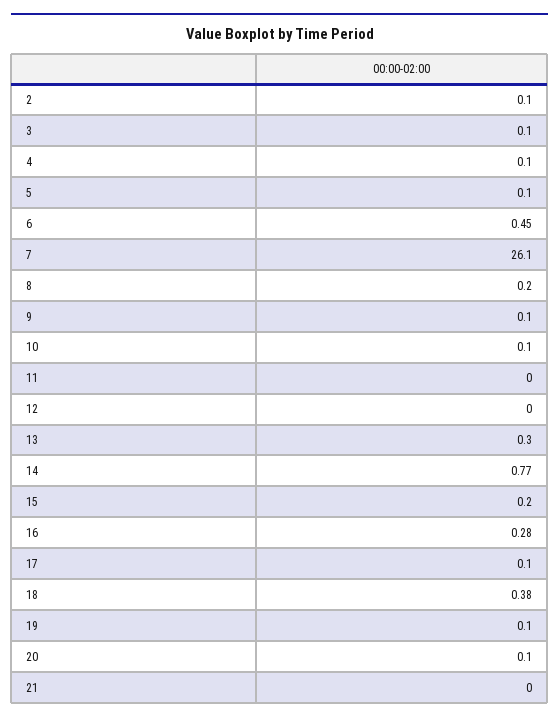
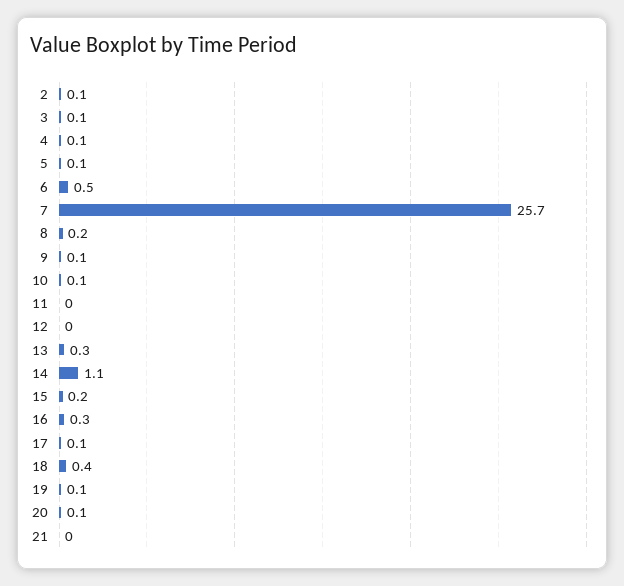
7: 26.1 -> 25.7
14: 0.77 -> 1.1

